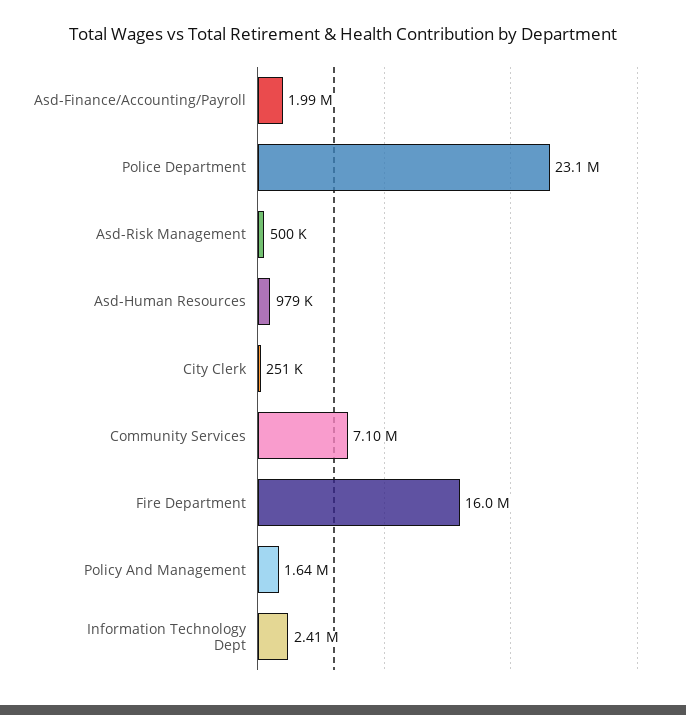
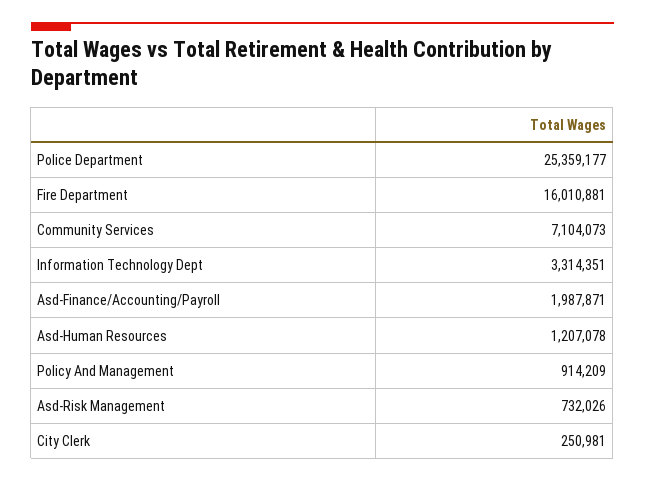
Police Department: 23100000 -> 25359177
Asd-Risk Management: 500000 -> 732026
Asd-Human Resources: 979000 -> 1207078
Policy And Management: 1640000 -> 914209
Information Technology Dept: 2410000 -> 3314351

